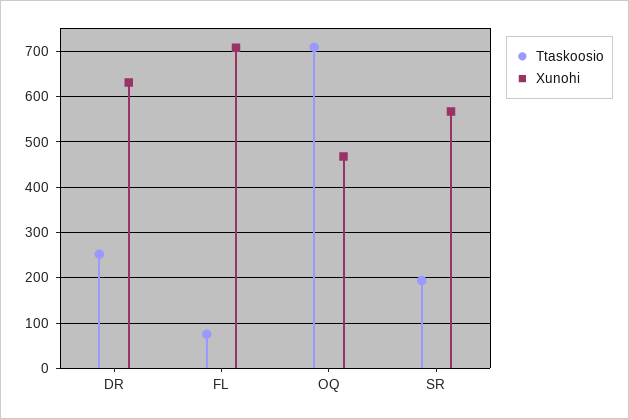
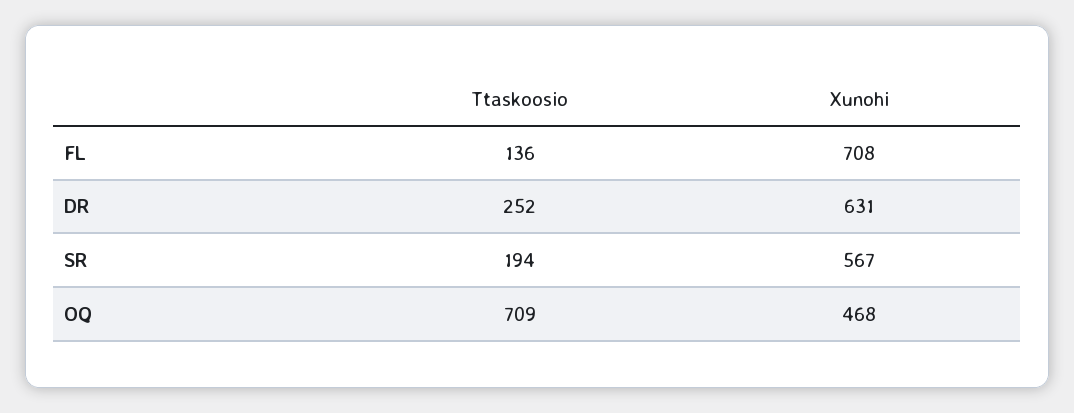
Ttaskoosio, FL: 80 -> 136

